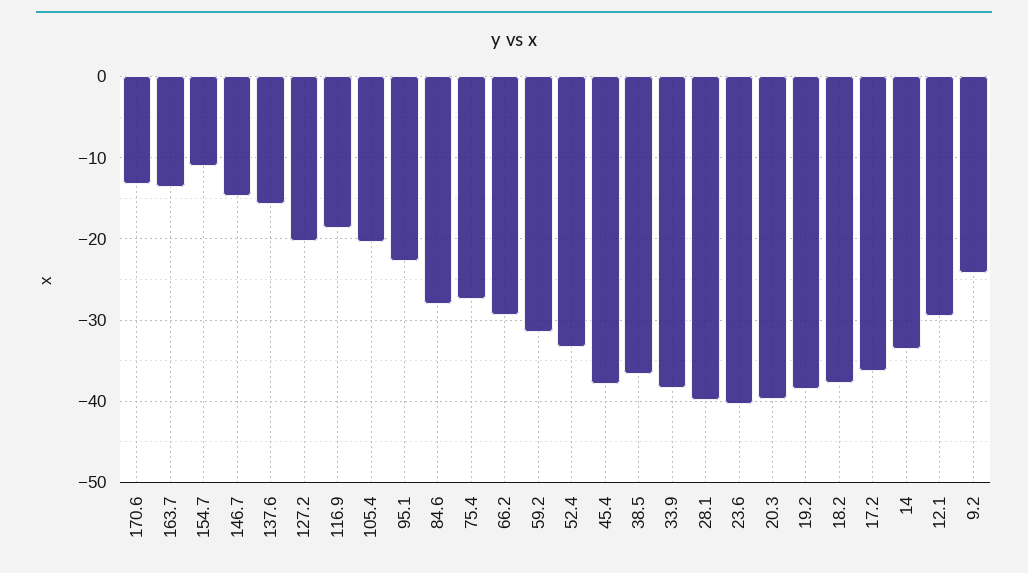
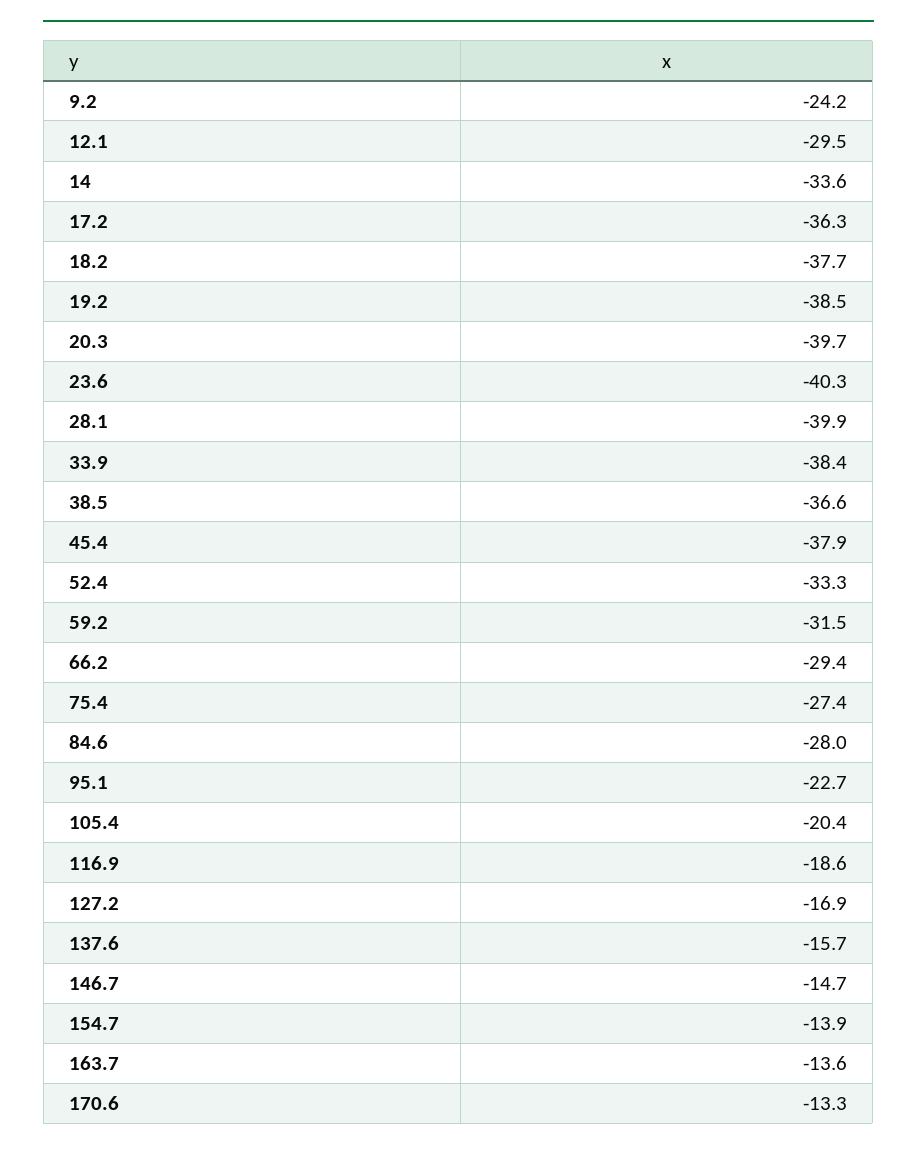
154.7: -11 -> -13.9
127.2: -20 -> -16.9

